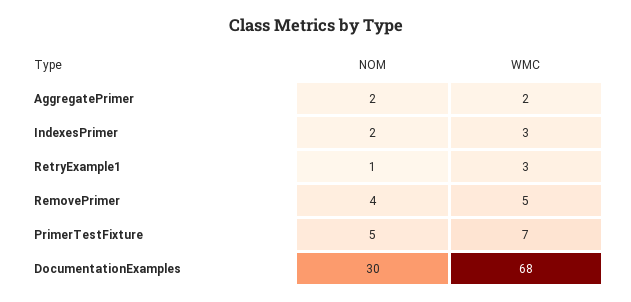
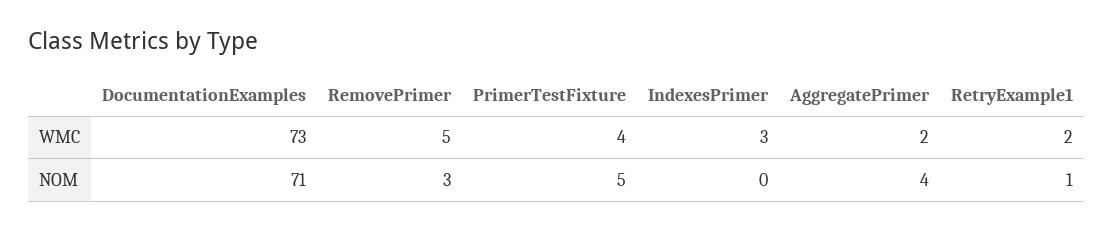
NOM, AggregatePrimer: 2 -> 4
NOM, IndexesPrimer: 2 -> 0
WMC, RetryExample1: 3 -> 2
NOM, RemovePrimer: 4 -> 3
WMC, PrimerTestFixture: 7 -> 4
NOM, DocumentationExamples: 30 -> 71
WMC, DocumentationExamples: 68 -> 73

